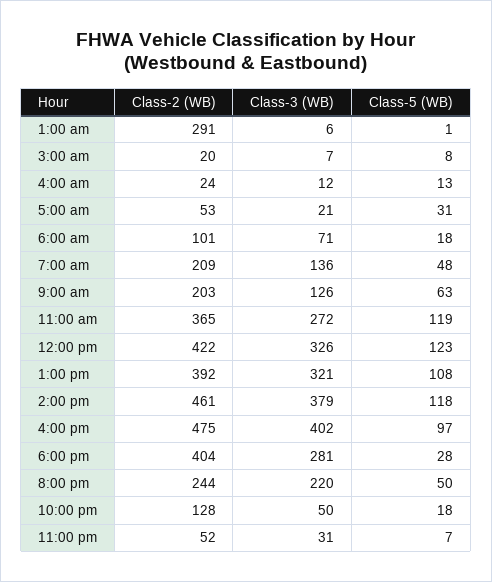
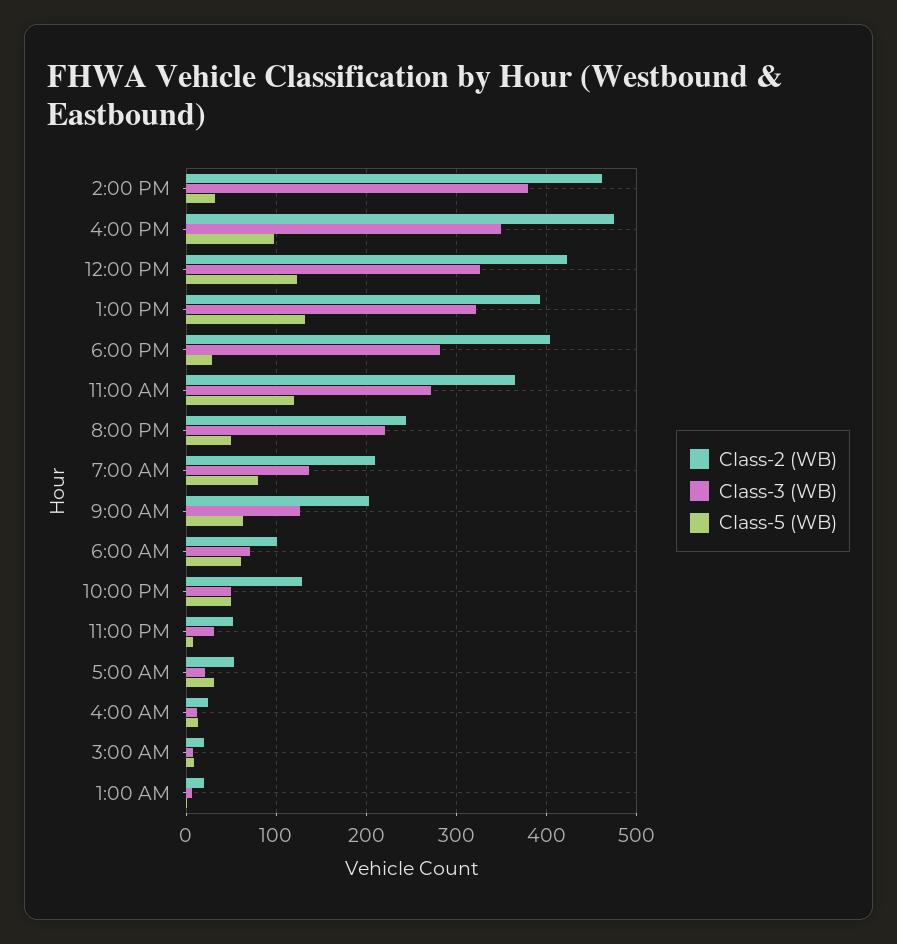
Class-2 (WB), 1:00 am: 291 -> 20
Class-5 (WB), 6:00 am: 18 -> 60
Class-5 (WB), 7:00 am: 48 -> 80
Class-5 (WB), 1:00 pm: 108 -> 130
Class-5 (WB), 2:00 pm: 118 -> 30
Class-3 (WB), 4:00 pm: 402 -> 350
Class-5 (WB), 10:00 pm: 18 -> 50

